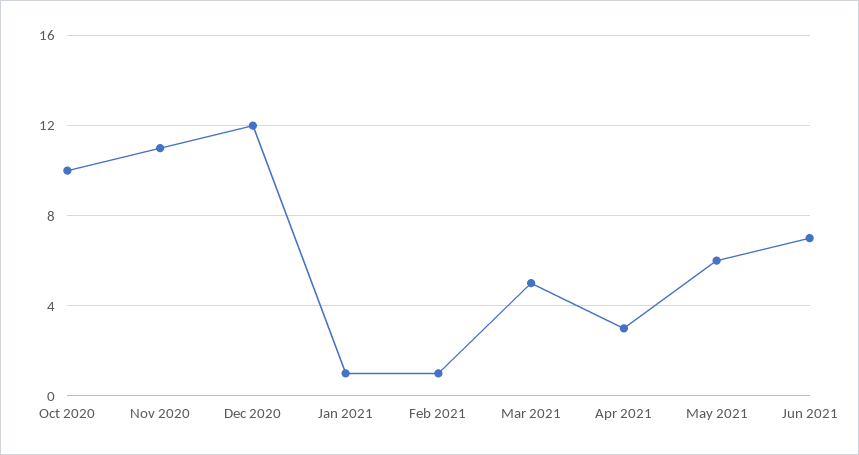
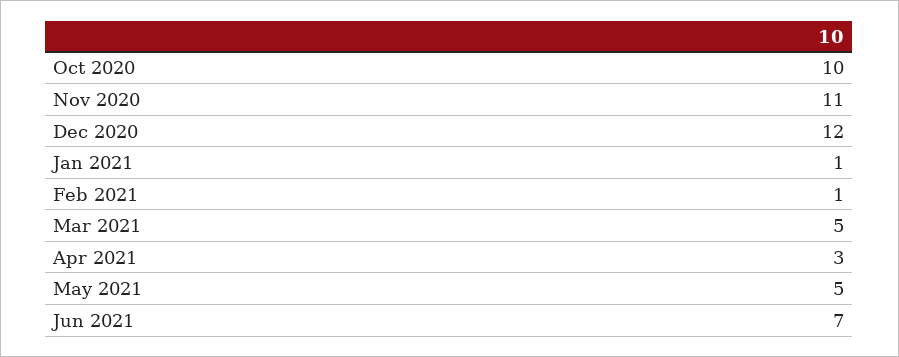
May 2021: 6 -> 5

